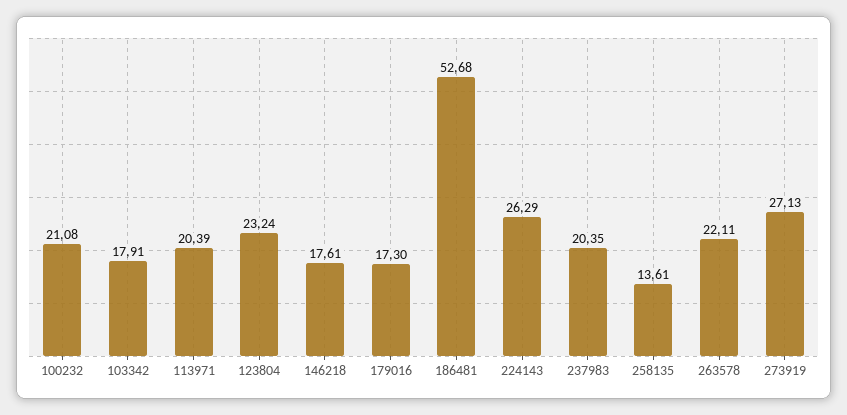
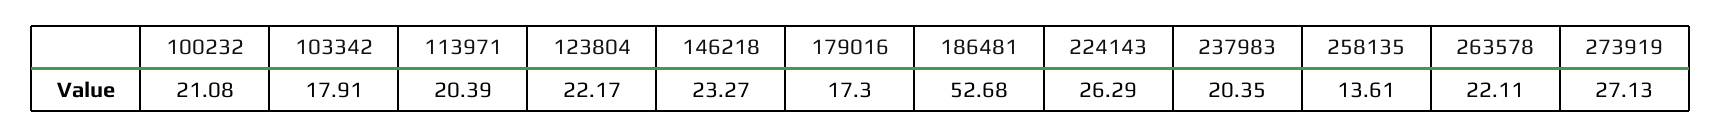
123804: 23.24 -> 22.17
146218: 17.61 -> 23.27

